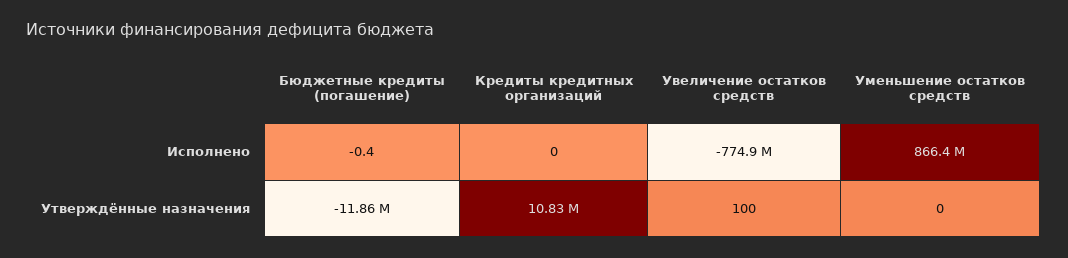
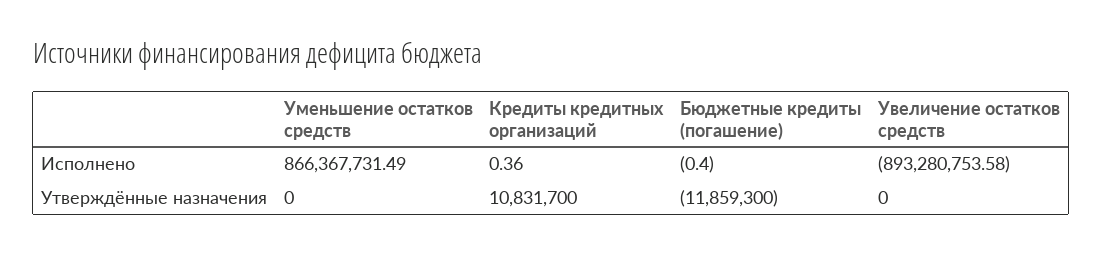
Кредиты кредитных организаций, Исполнено: 0 -> 0.36
Увеличение остатков средств, Исполнено: -774900000 -> -893280753.58
Увеличение остатков средств, Утверждённые назначения: 100 -> 0

